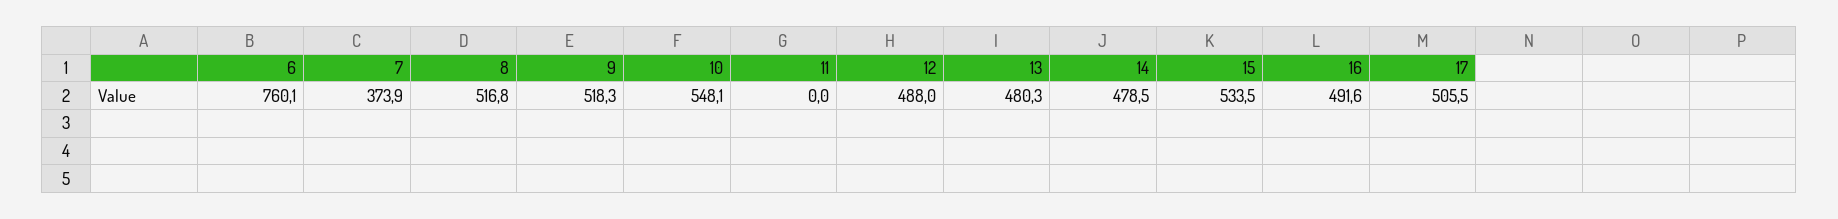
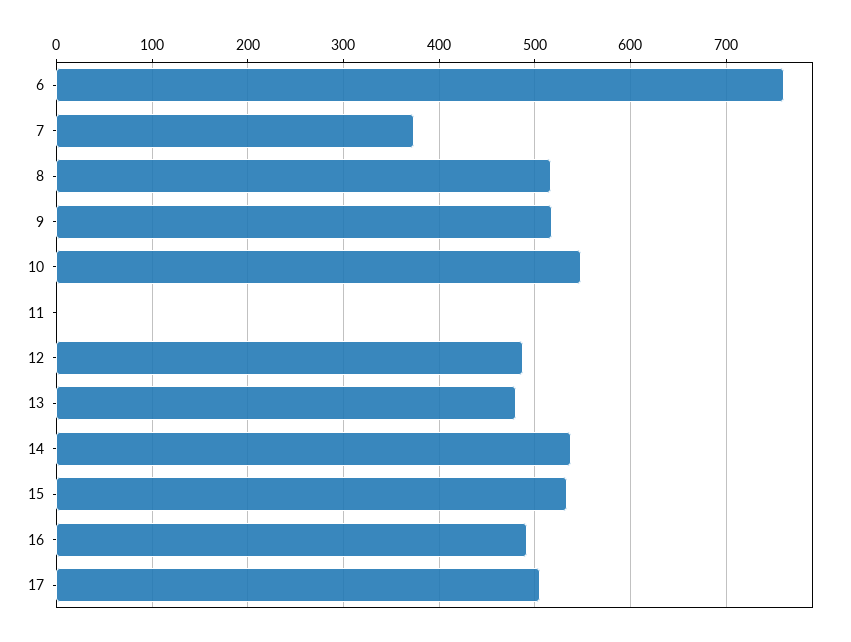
14: 478.5 -> 540

